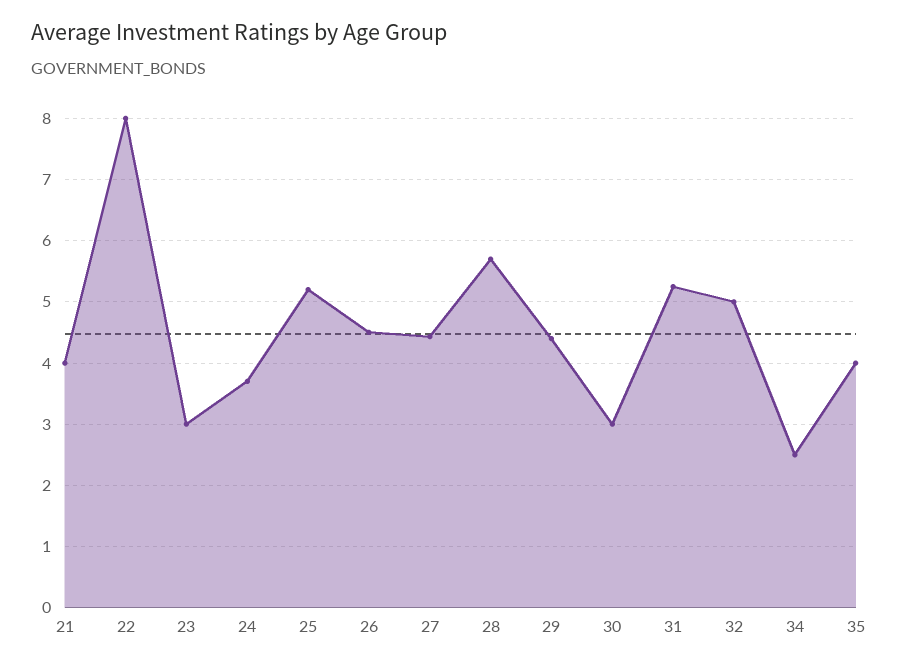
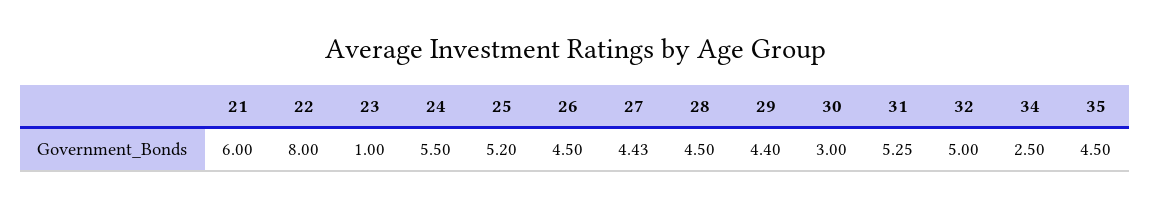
21: 4 -> 6
23: 3 -> 1
24: 3.7 -> 5.5
28: 5.7 -> 4.5
35: 4 -> 4.5

